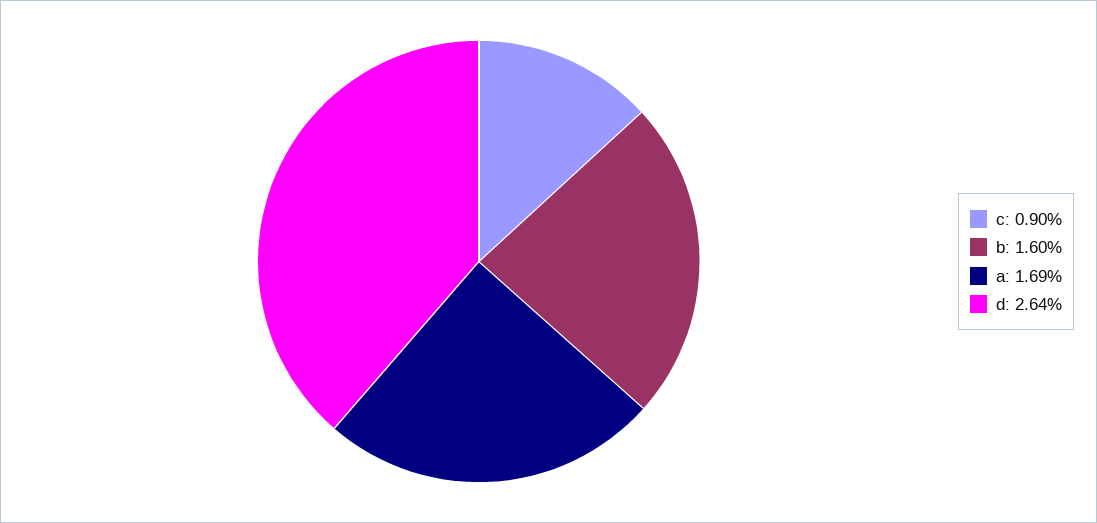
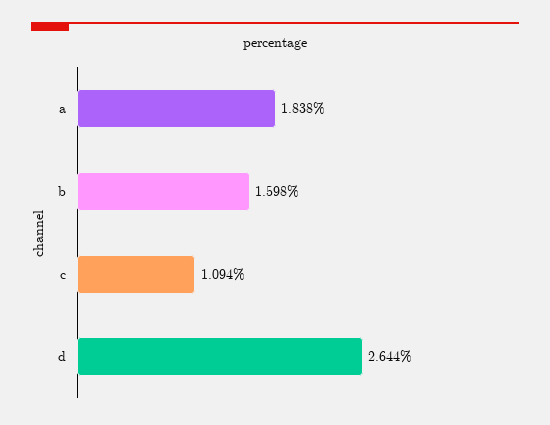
c: 0.9 -> 1.094
a: 1.69 -> 1.838

